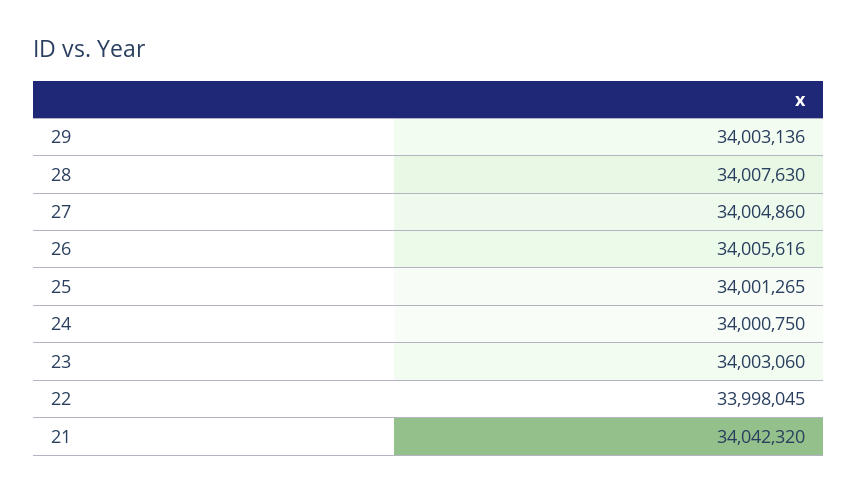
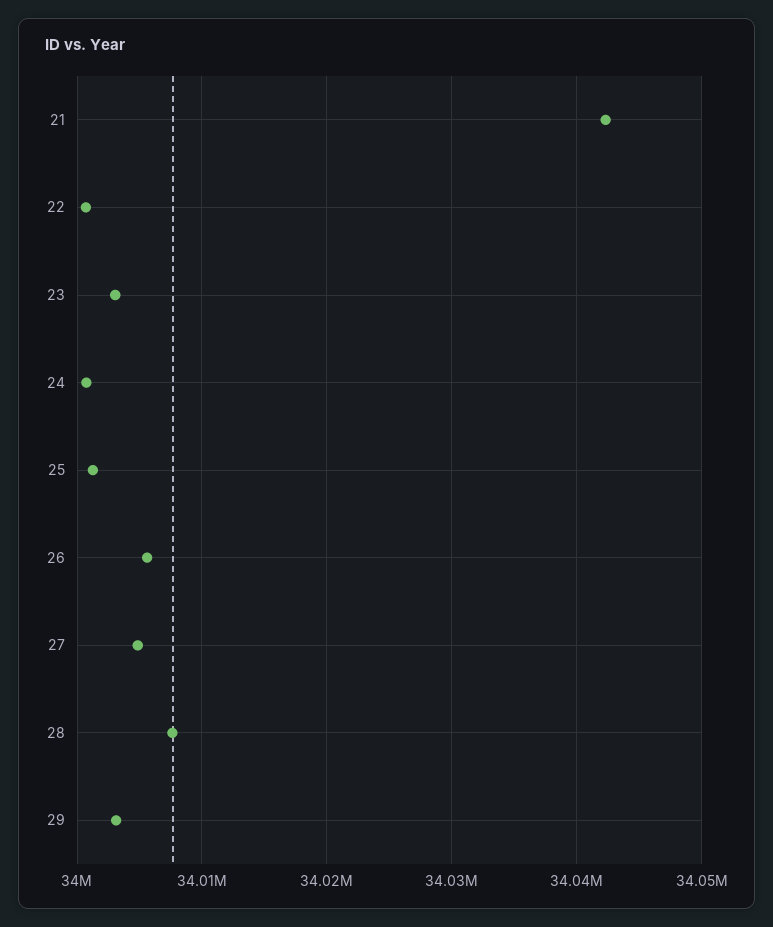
22: 33998045 -> 34001000

